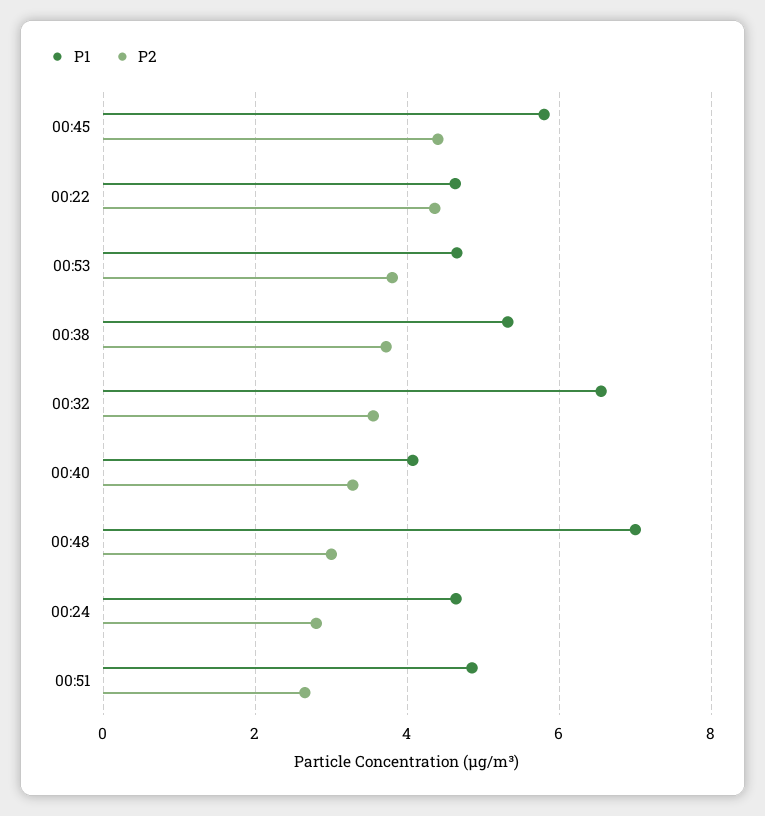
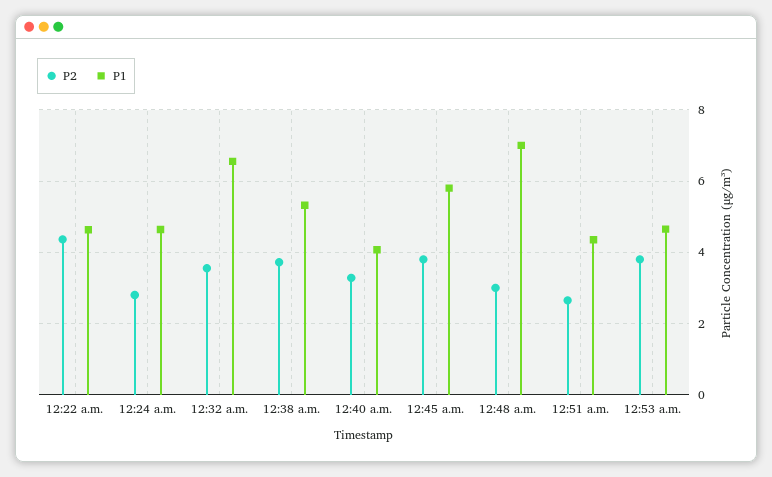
P2, 00:45: 4.4 -> 3.8
P1, 00:51: 4.8 -> 4.4

